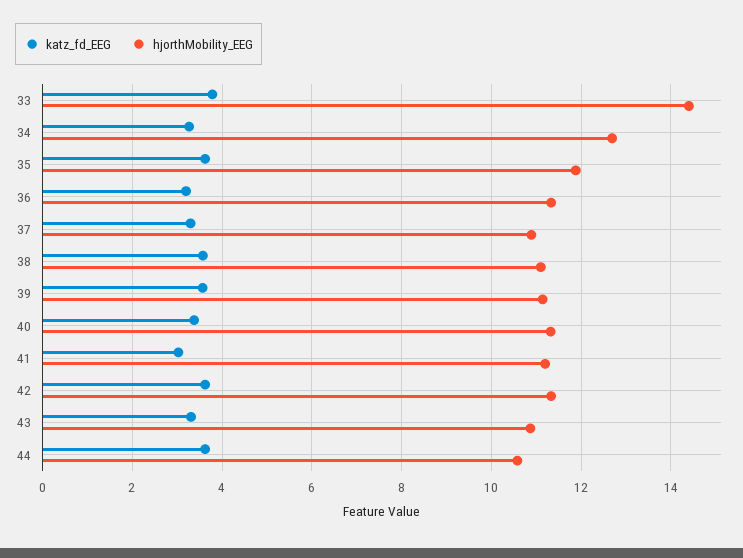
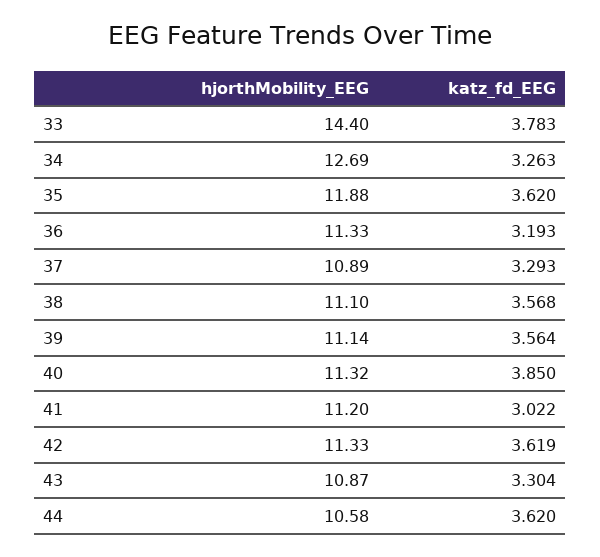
katz_fd_EEG, 40: 3.4 -> 3.85

